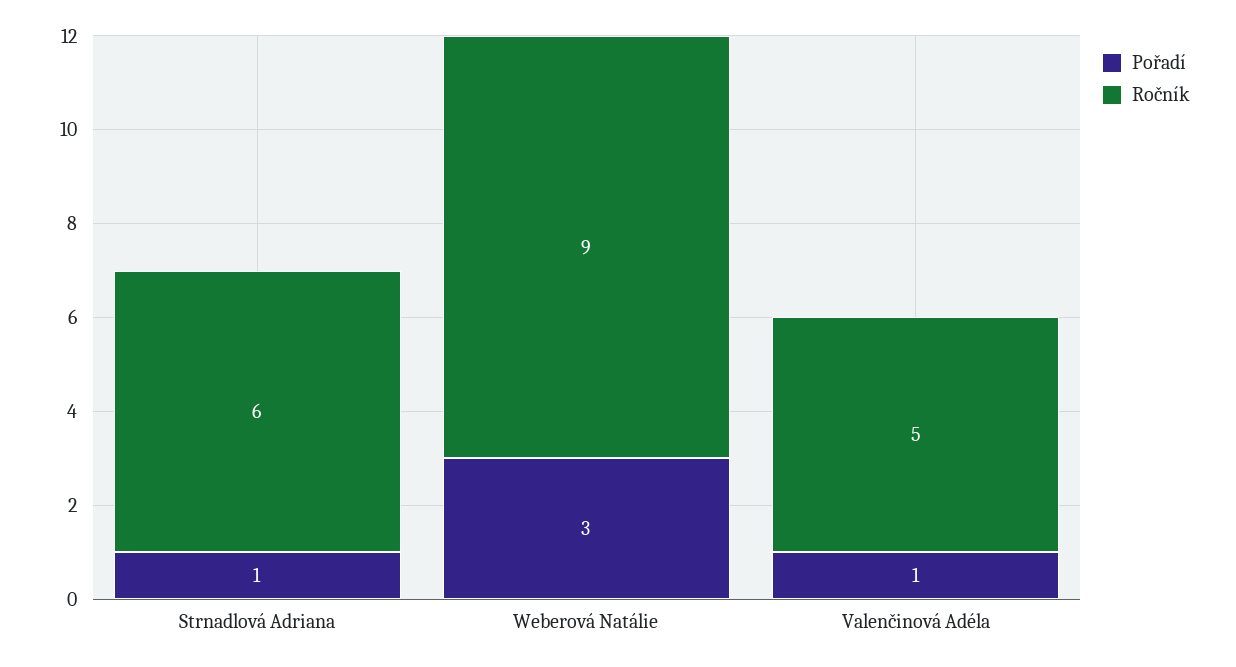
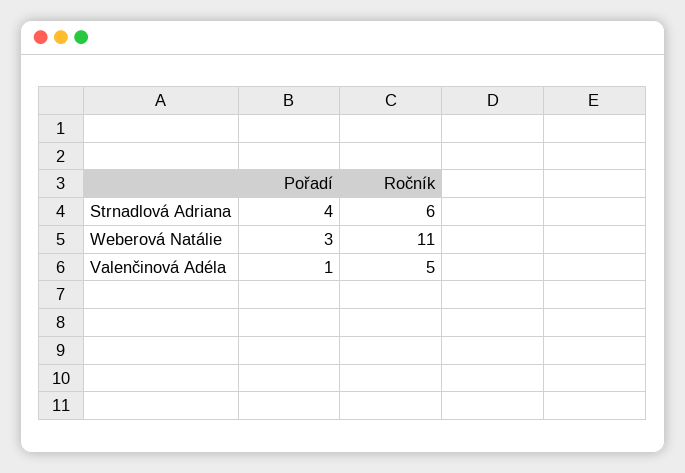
Pořadí, Strnadlová Adriana: 1 -> 4
Ročník, Weberová Natálie: 9 -> 11

